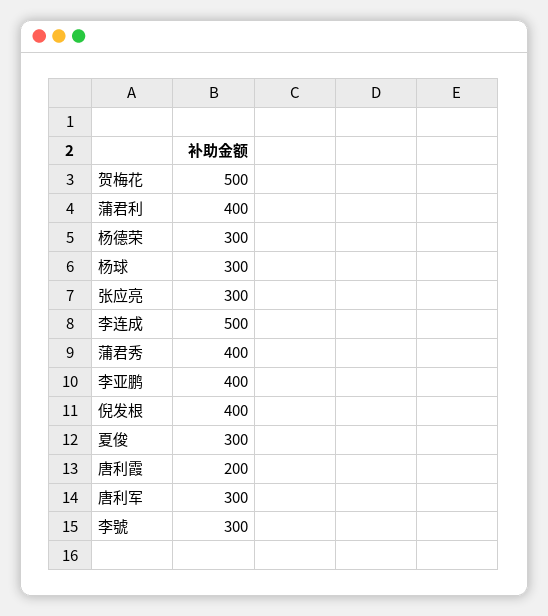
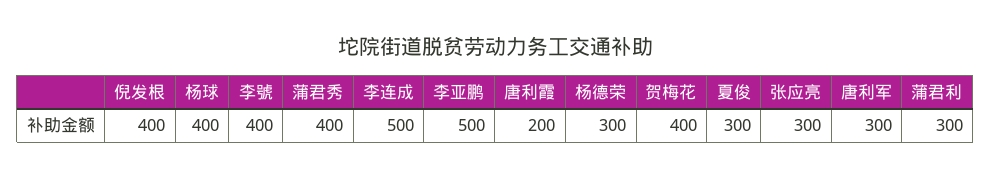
贺梅花: 500 -> 400
蒲君利: 400 -> 300
杨球: 300 -> 400
李亚鹏: 400 -> 500
李號: 300 -> 400

